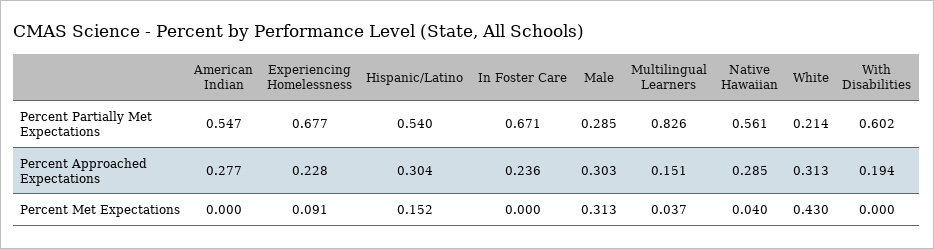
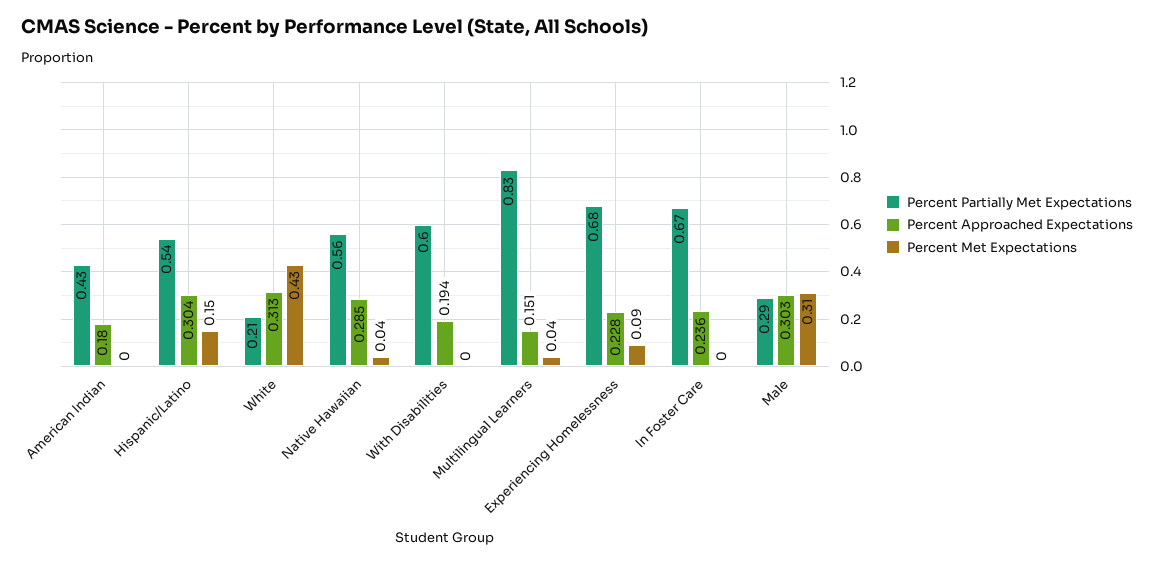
Percent Partially Met Expectations, American Indian: 0.547 -> 0.43
Percent Approached Expectations, American Indian: 0.277 -> 0.18

